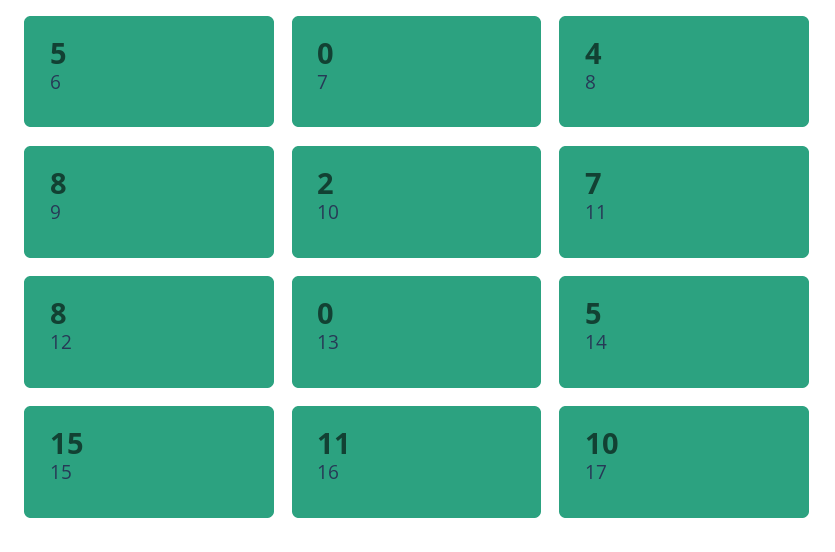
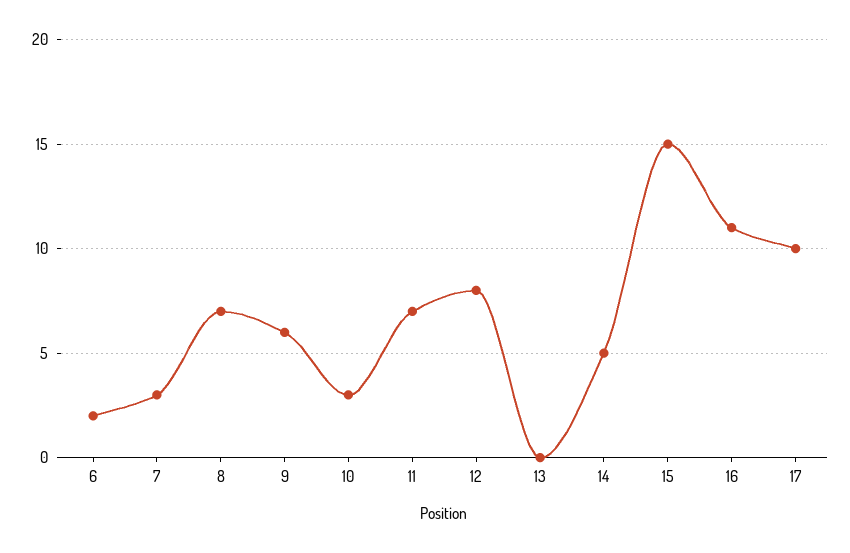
6: 5 -> 2
7: 0 -> 3
8: 4 -> 7
9: 8 -> 6
10: 2 -> 3

